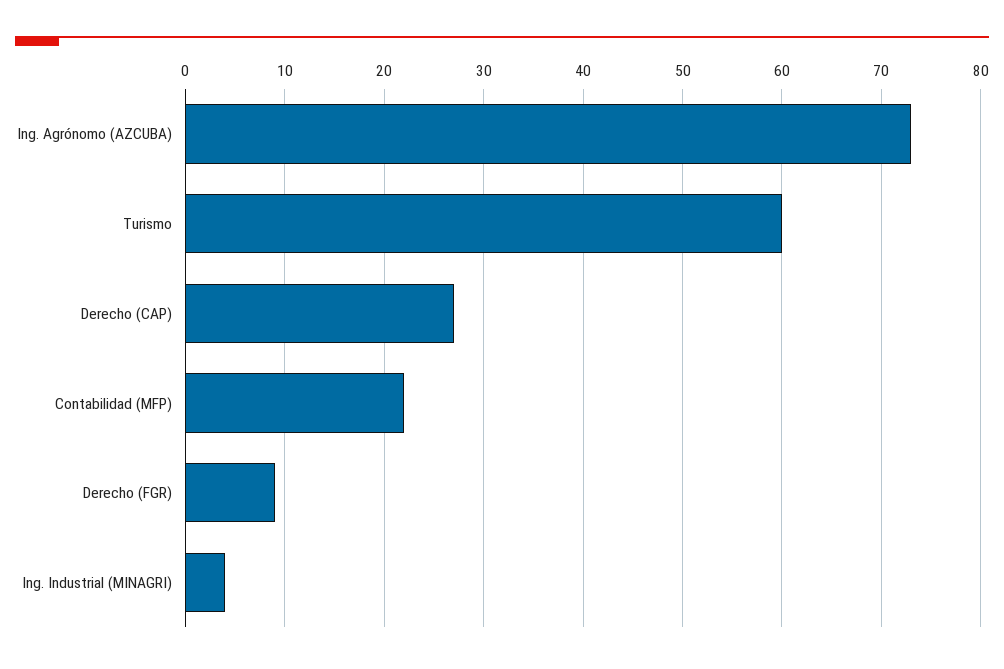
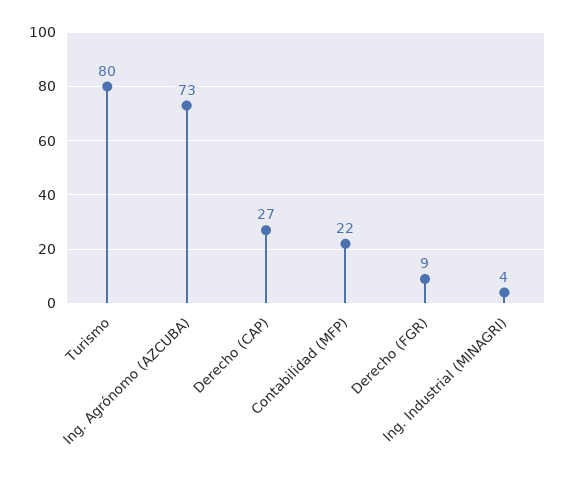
Turismo: 60 -> 80

